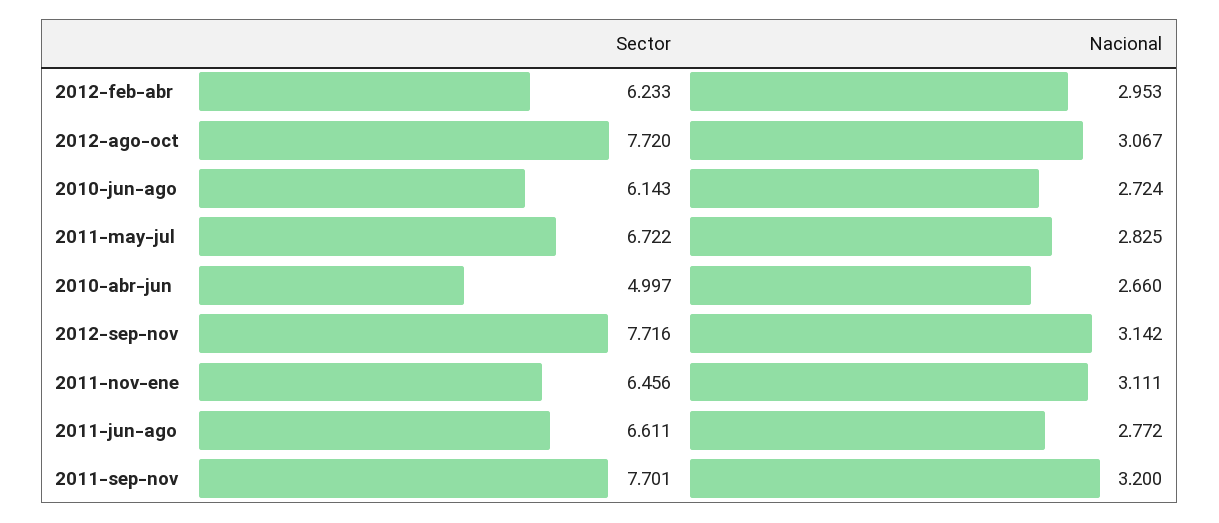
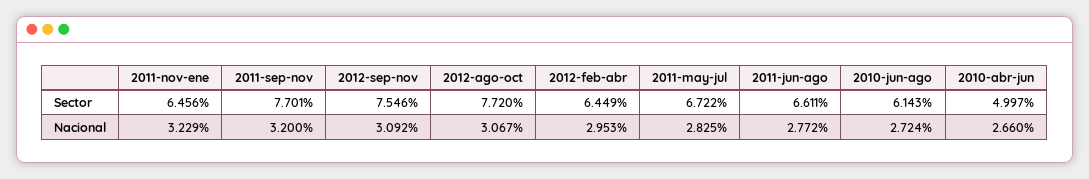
Sector, 2012-feb-abr: 6.233 -> 6.449
Sector, 2012-sep-nov: 7.716 -> 7.546
Nacional, 2012-sep-nov: 3.142 -> 3.092
Nacional, 2011-nov-ene: 3.111 -> 3.229

